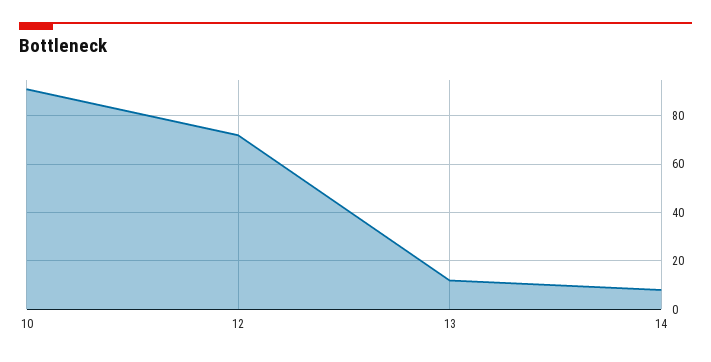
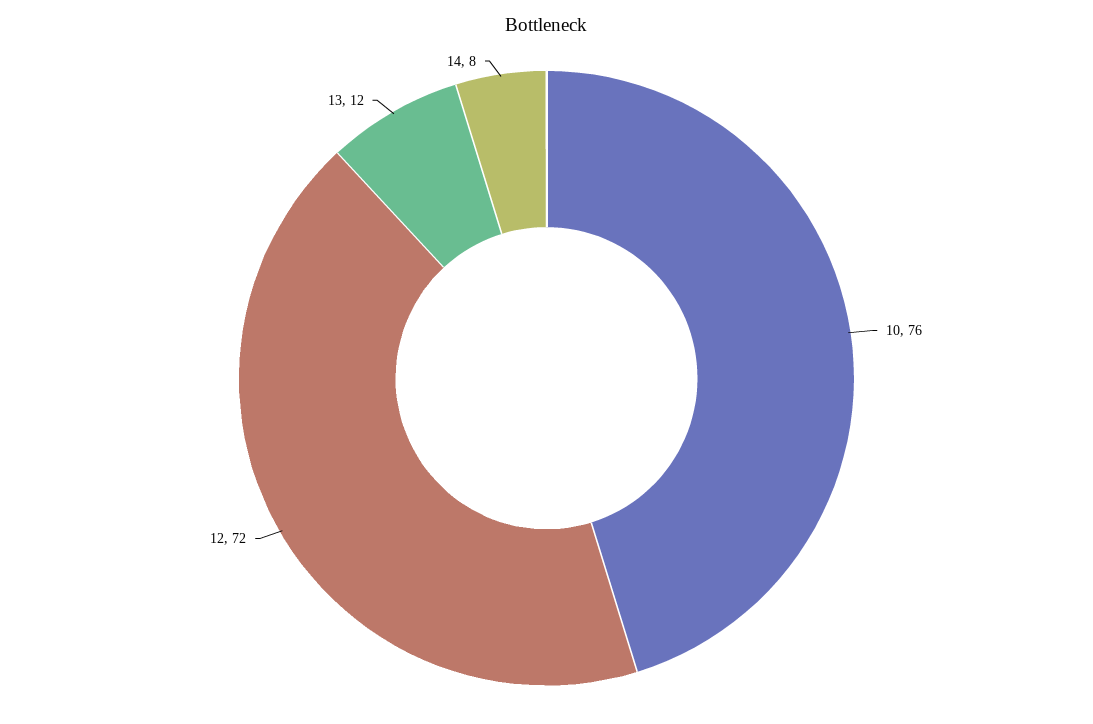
10: 90 -> 76

